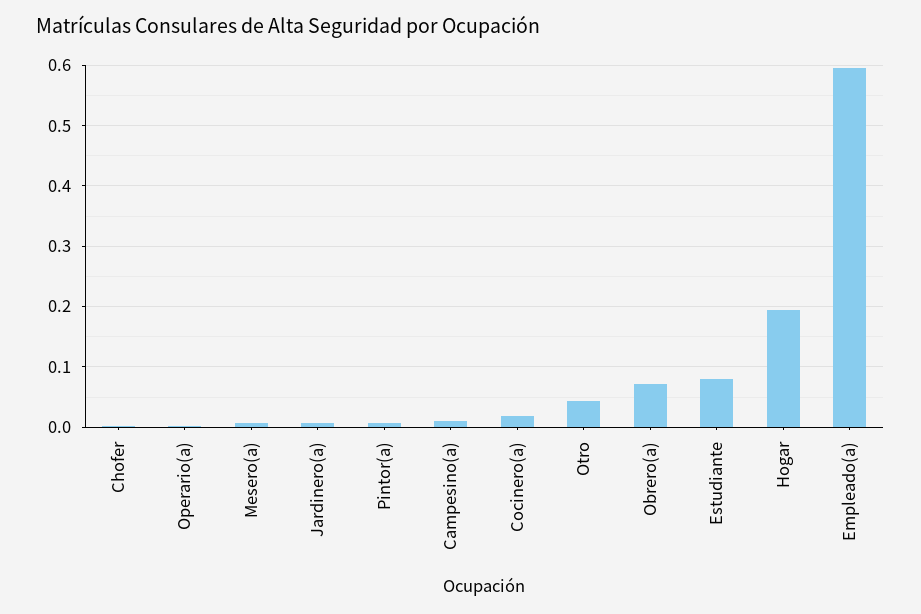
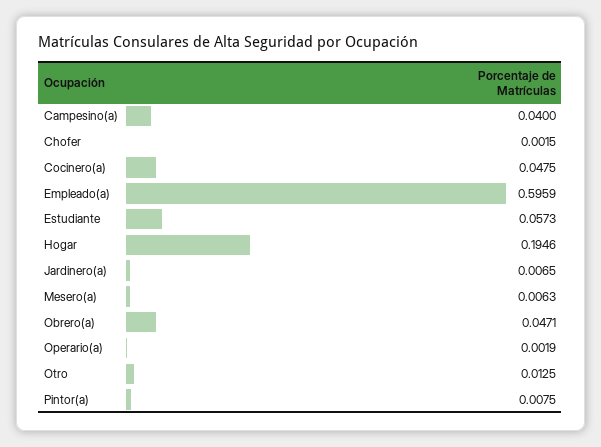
Campesino(a): 0.01 -> 0.04
Cocinero(a): 0.02 -> 0.0475
Otro: 0.04 -> 0.0125
Obrero(a): 0.07 -> 0.0471
Estudiante: 0.08 -> 0.0573

